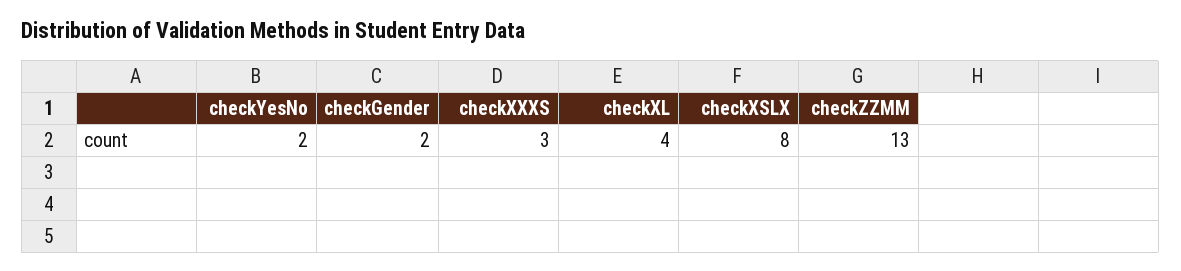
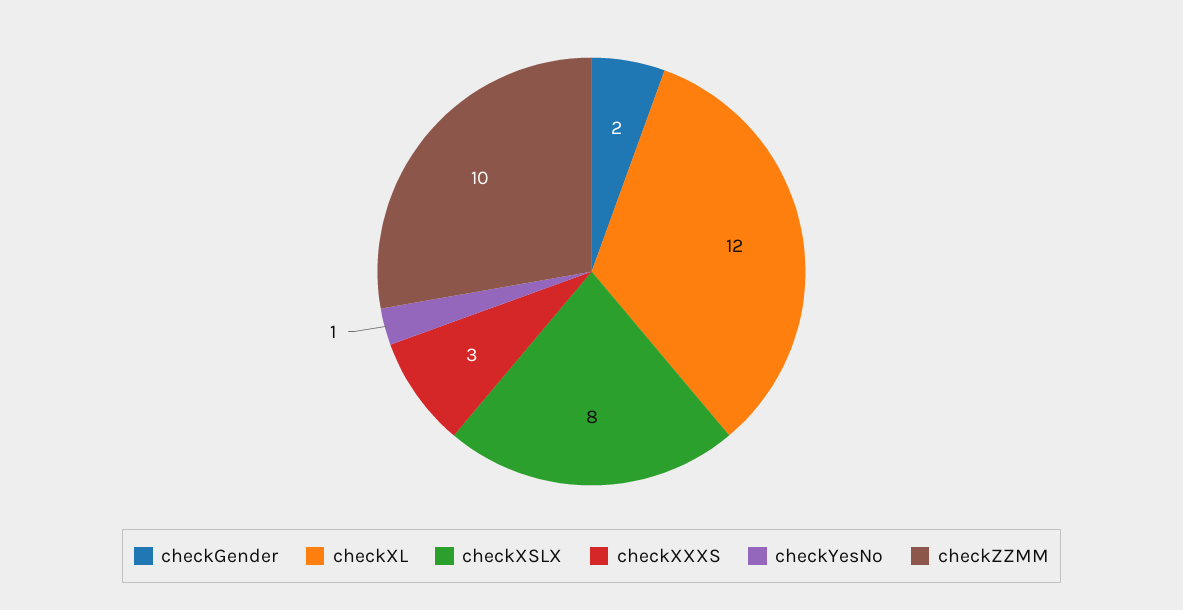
checkYesNo: 2 -> 1
checkXL: 4 -> 12
checkZZMM: 13 -> 10

